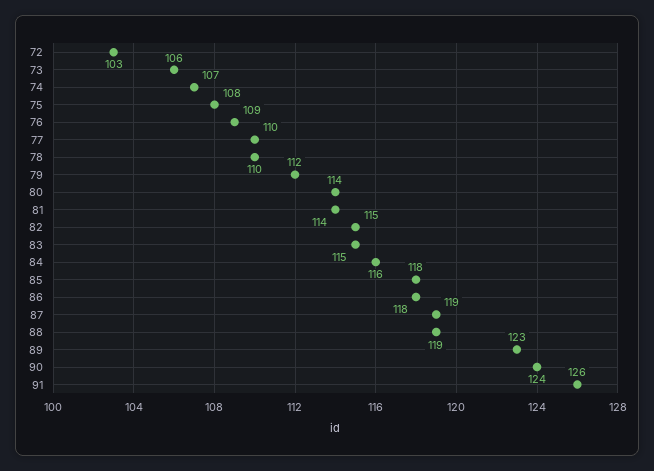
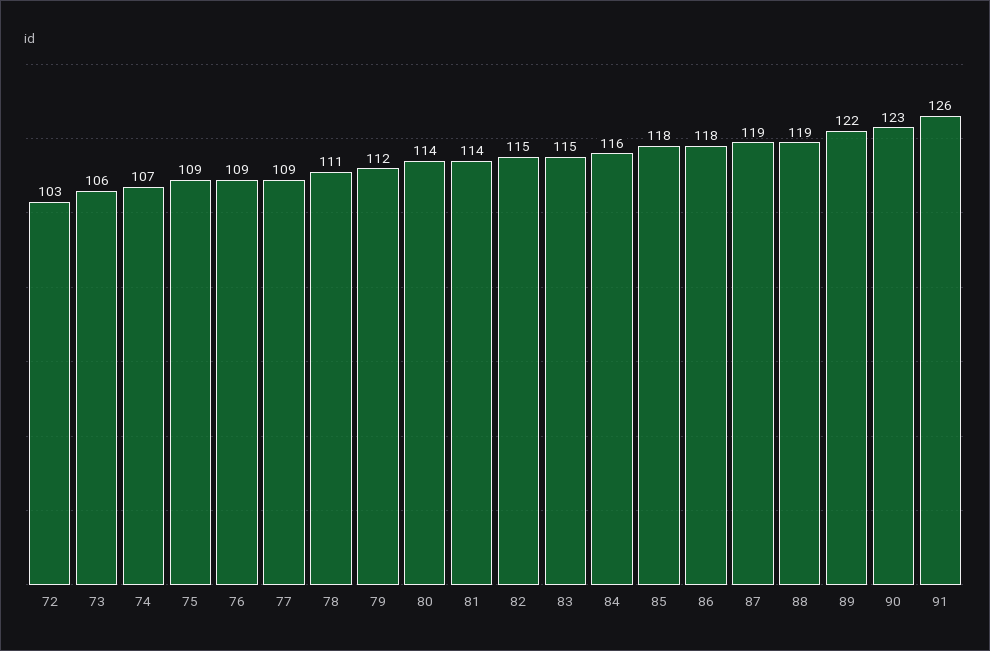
75: 108 -> 109
77: 110 -> 109
78: 110 -> 111
89: 123 -> 122
90: 124 -> 123

